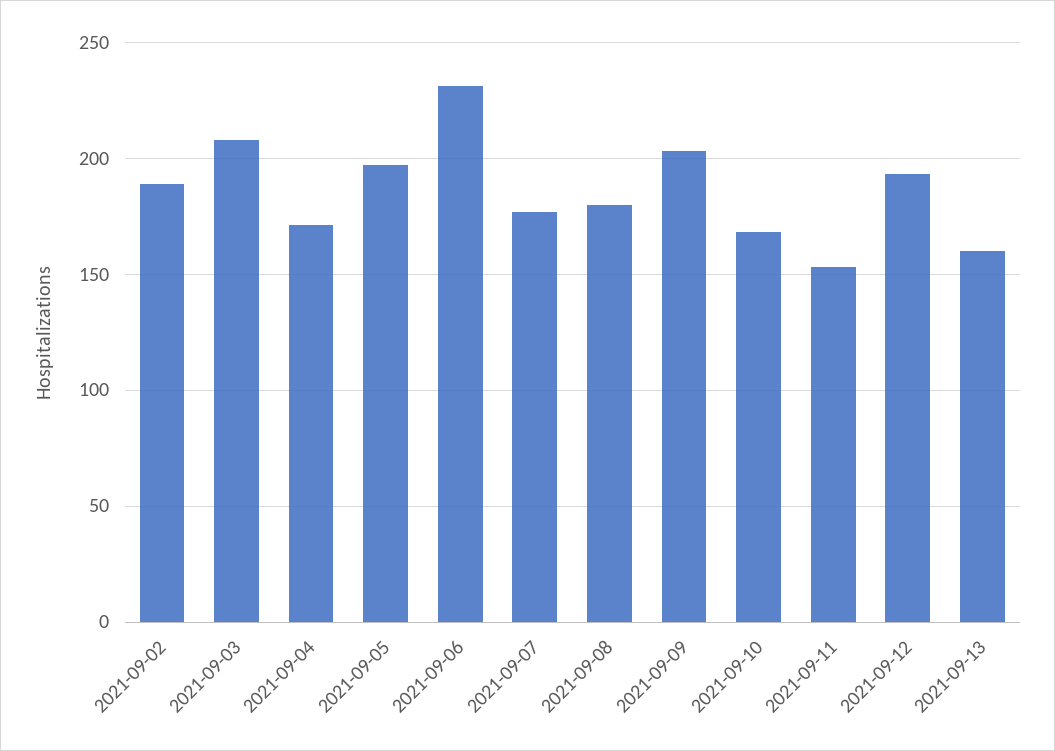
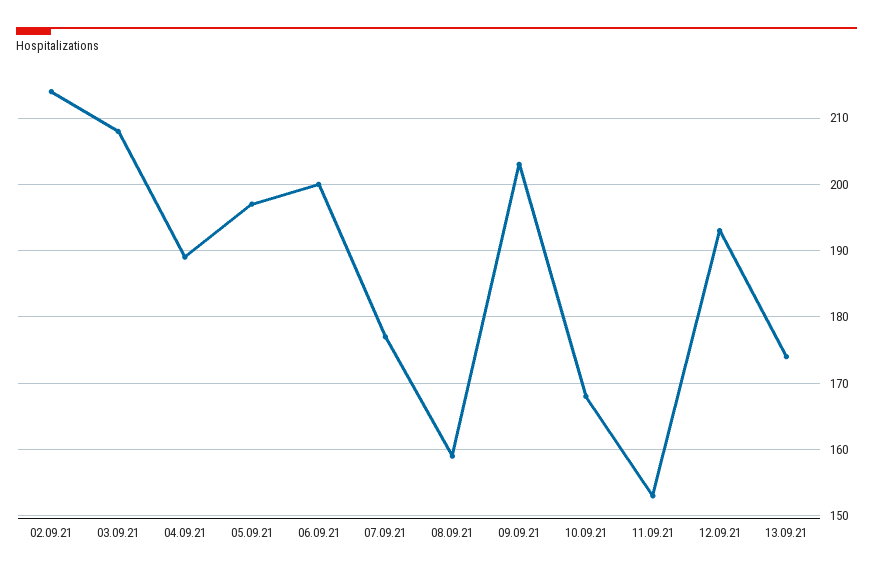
2021-09-02: 190 -> 214
2021-09-04: 170 -> 189
2021-09-06: 230 -> 200
2021-09-08: 180 -> 159
2021-09-13: 160 -> 174

